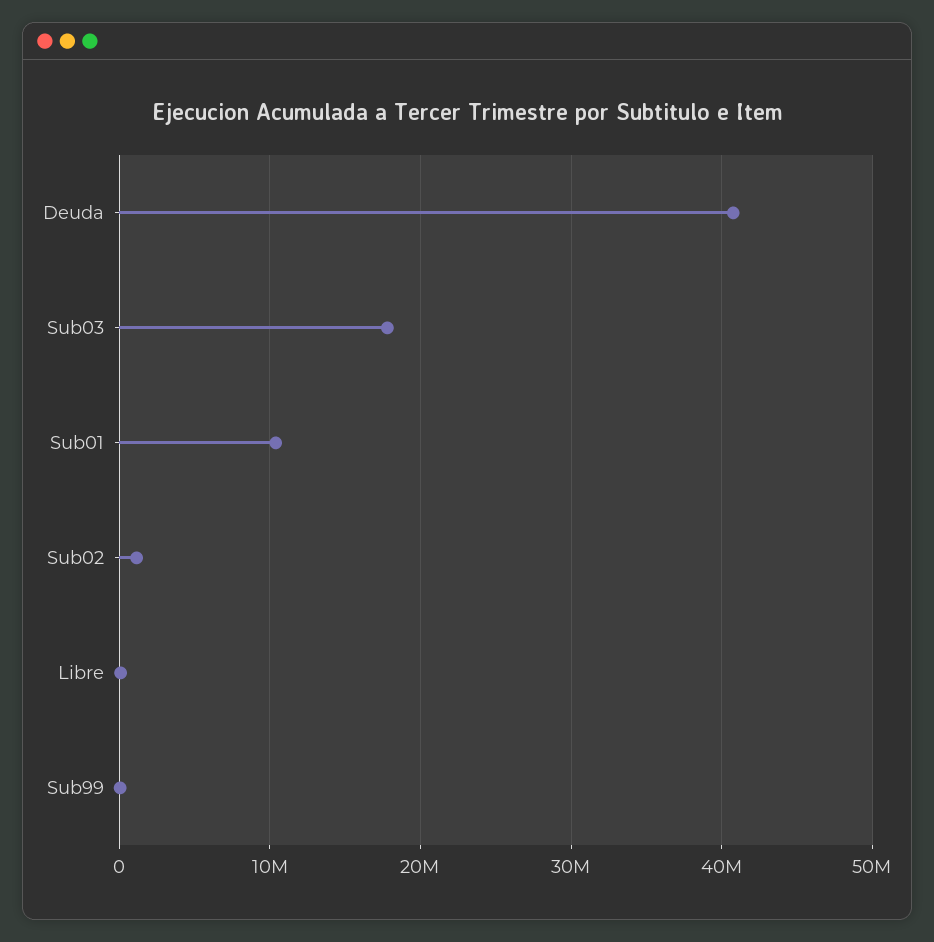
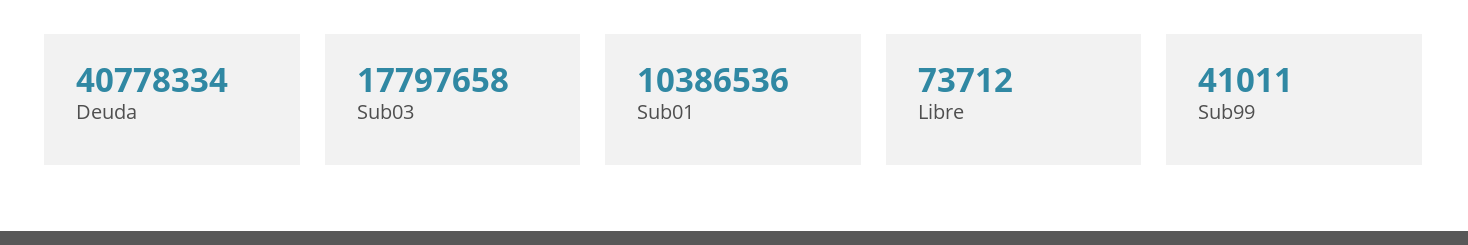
Sub02: 1000000 -> none

